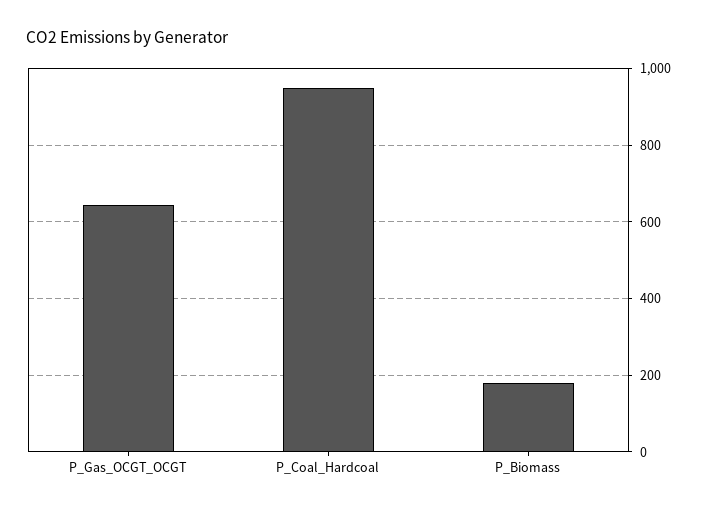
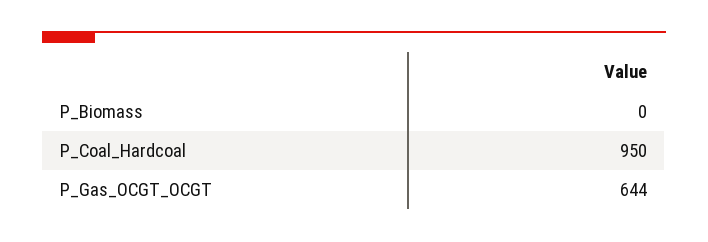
P_Biomass: 180 -> 0

